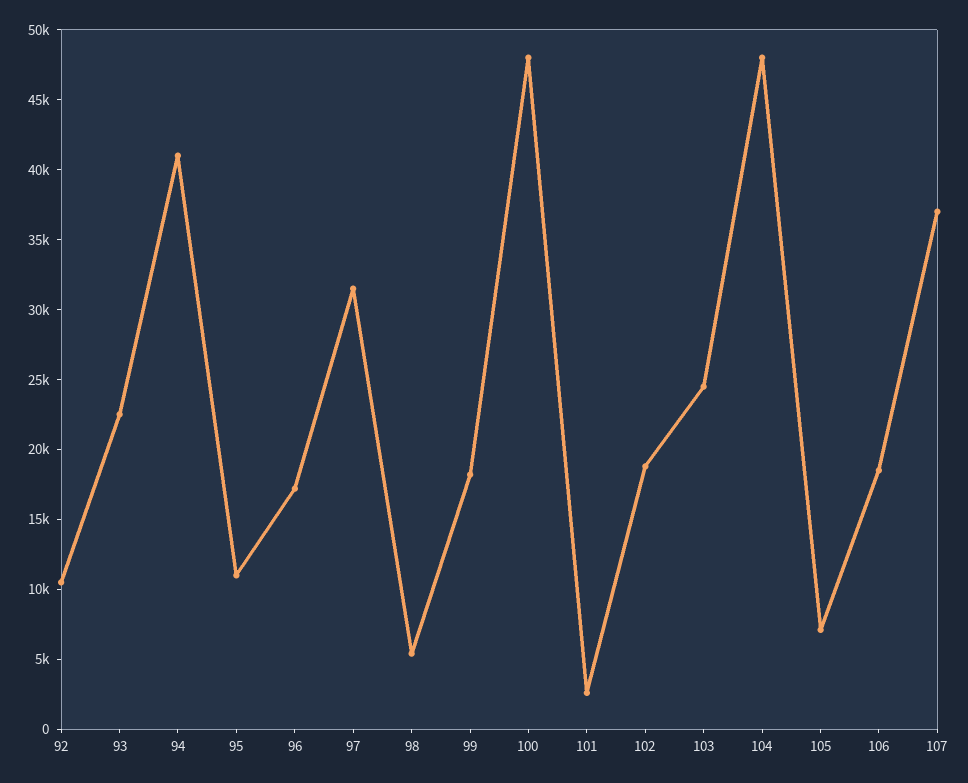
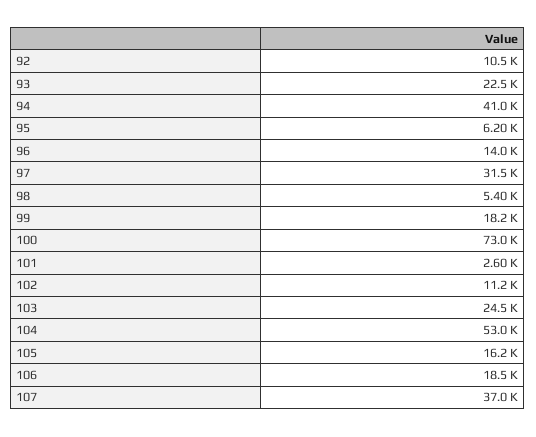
95: 11000 -> 6200
96: 17000 -> 14000
100: 48000 -> 73000
102: 19000 -> 11200
104: 48000 -> 53000
105: 7000 -> 16200

